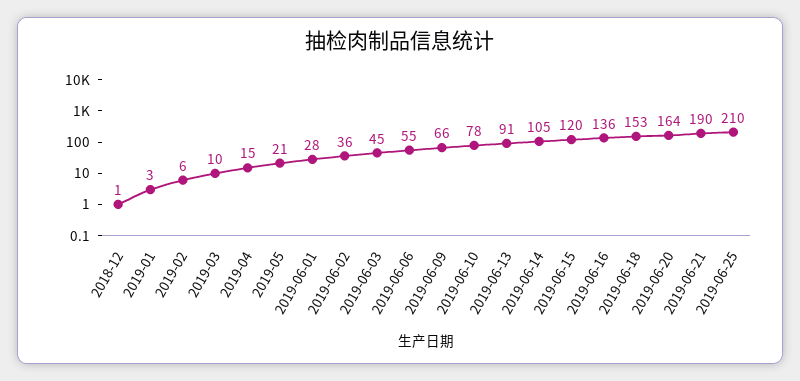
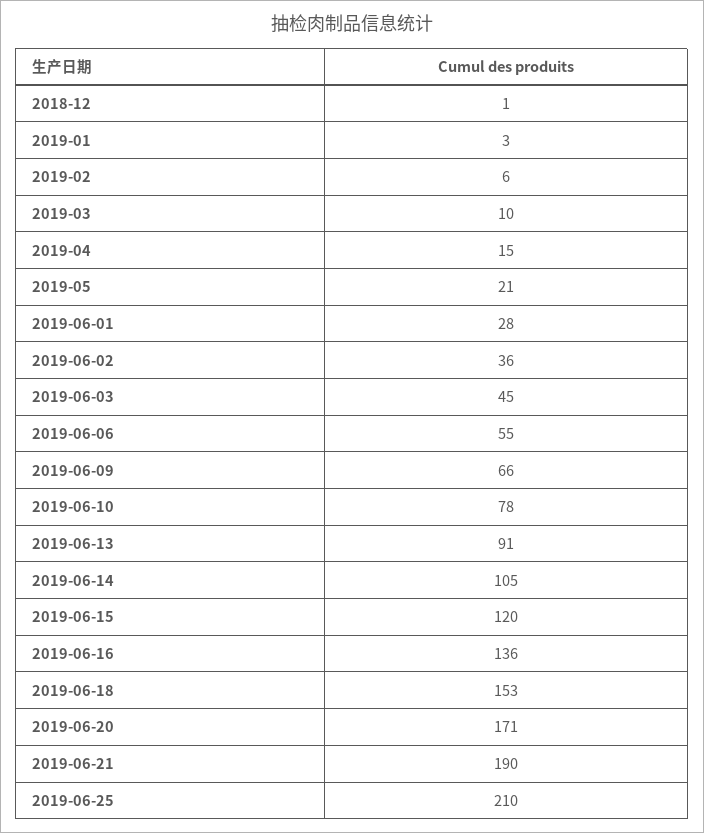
2019-06-20: 164 -> 171

